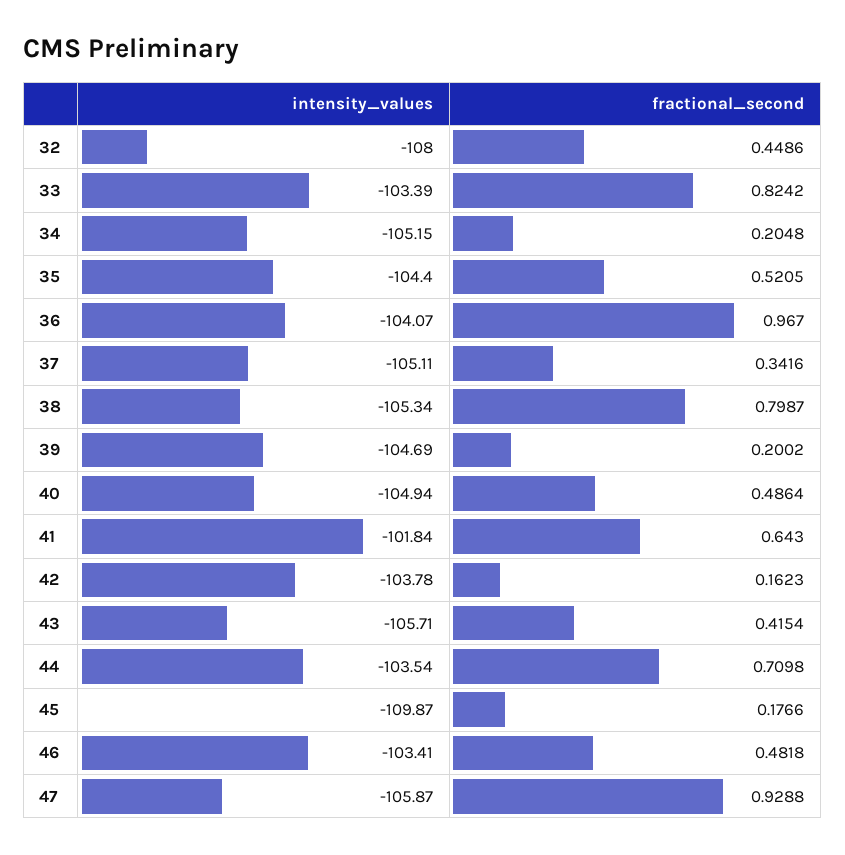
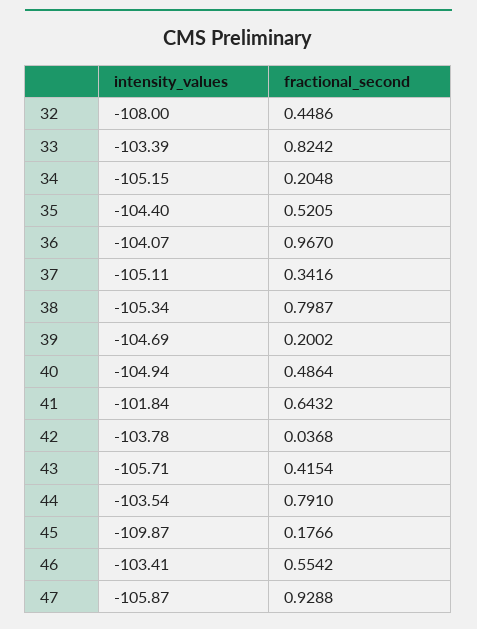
fractional_second, 41: 0.643 -> 0.6432
fractional_second, 42: 0.1623 -> 0.0368
fractional_second, 44: 0.7098 -> 0.791
fractional_second, 46: 0.4818 -> 0.5542

